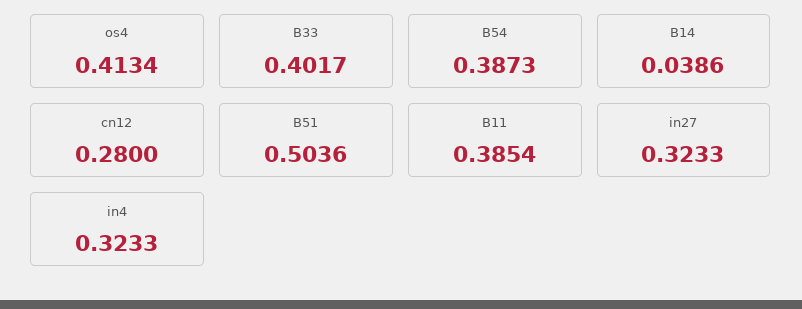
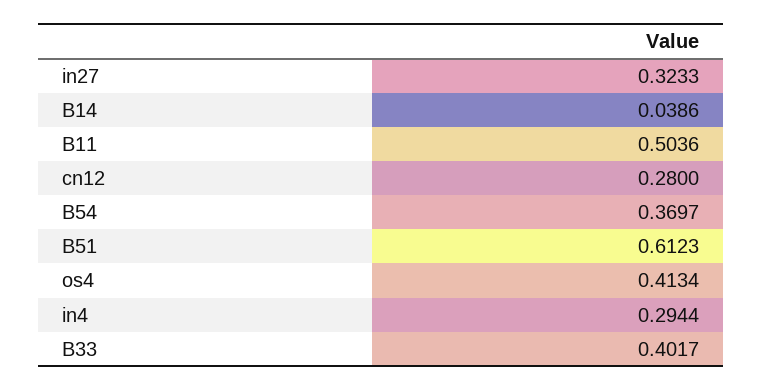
B54: 0.3873 -> 0.3697
B51: 0.5036 -> 0.6123
B11: 0.3854 -> 0.5036
in4: 0.3233 -> 0.2944

